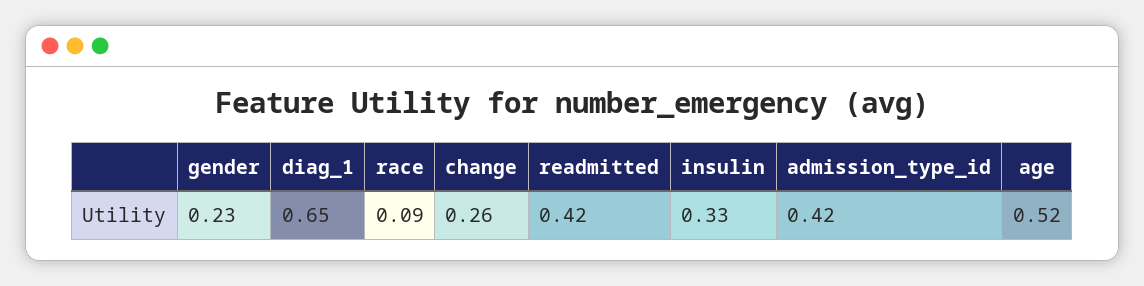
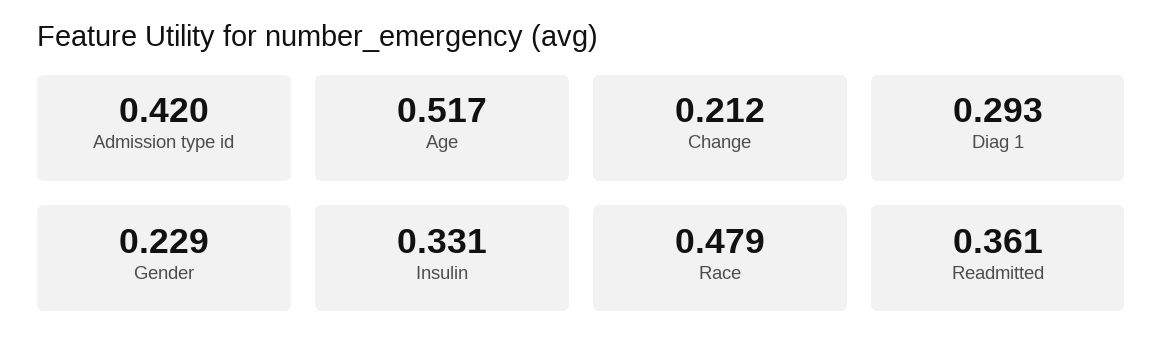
diag_1: 0.65 -> 0.293
race: 0.09 -> 0.479
change: 0.26 -> 0.212
readmitted: 0.42 -> 0.361

